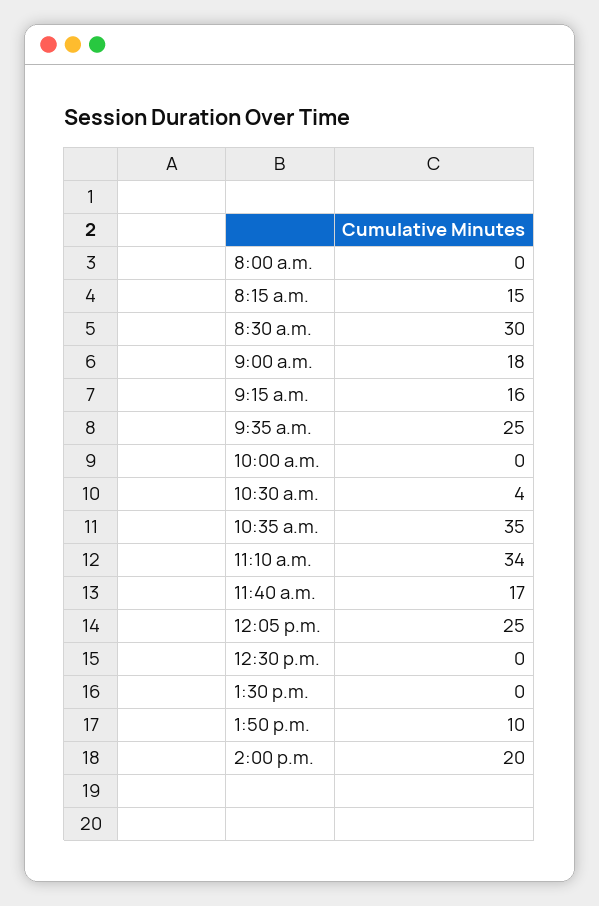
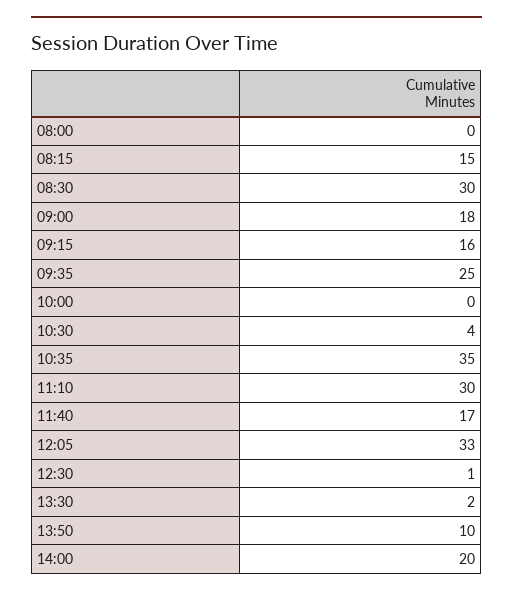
11:10 a.m.: 34 -> 30
12:05 p.m.: 25 -> 33
12:30 p.m.: 0 -> 1
1:30 p.m.: 0 -> 2

